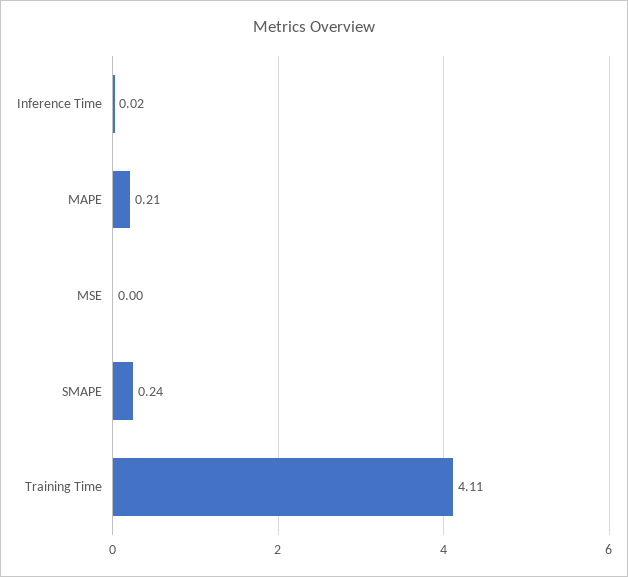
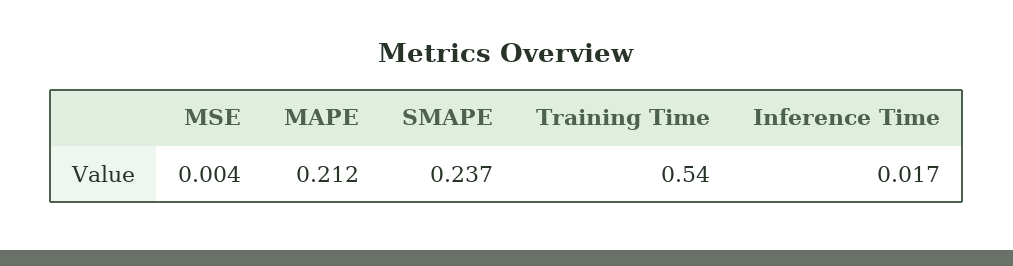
Training Time: 4.11 -> 0.54

